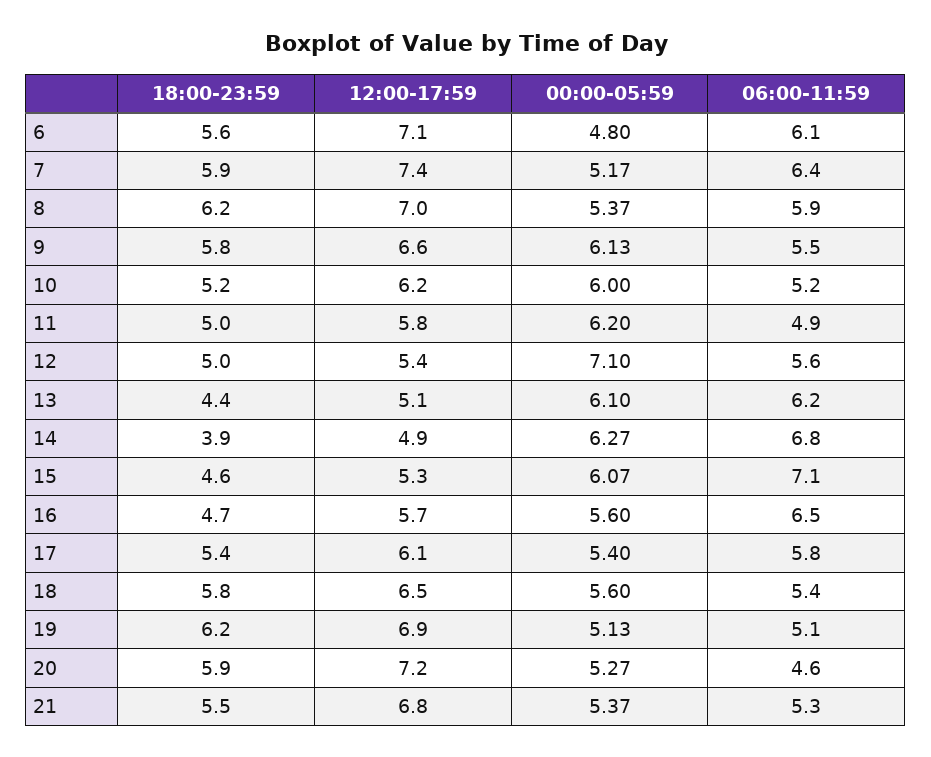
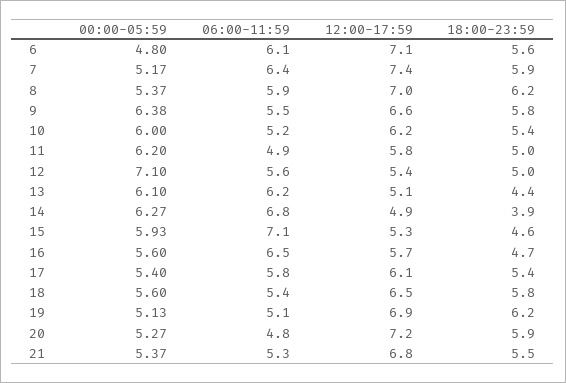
00:00-05:59, 9: 6.13 -> 6.38
18:00-23:59, 10: 5.2 -> 5.4
00:00-05:59, 15: 6.07 -> 5.93
06:00-11:59, 20: 4.6 -> 4.8

